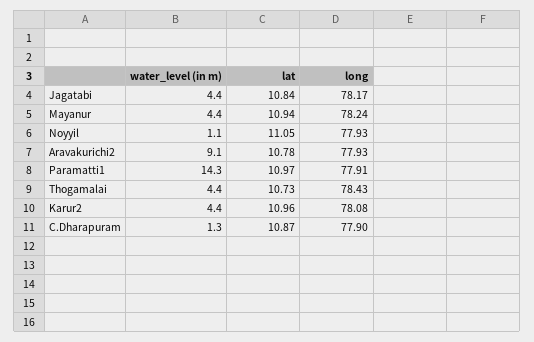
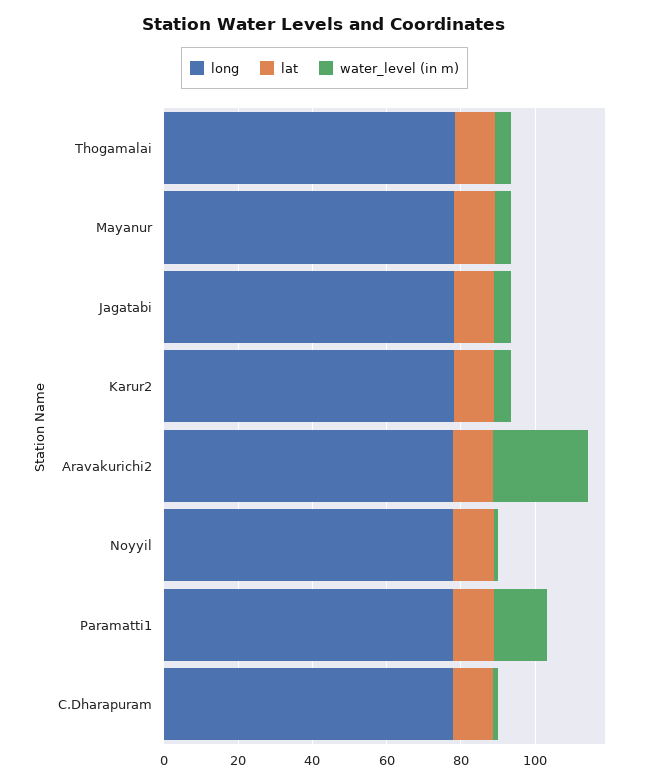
water_level (in m), Aravakurichi2: 9.1 -> 25

